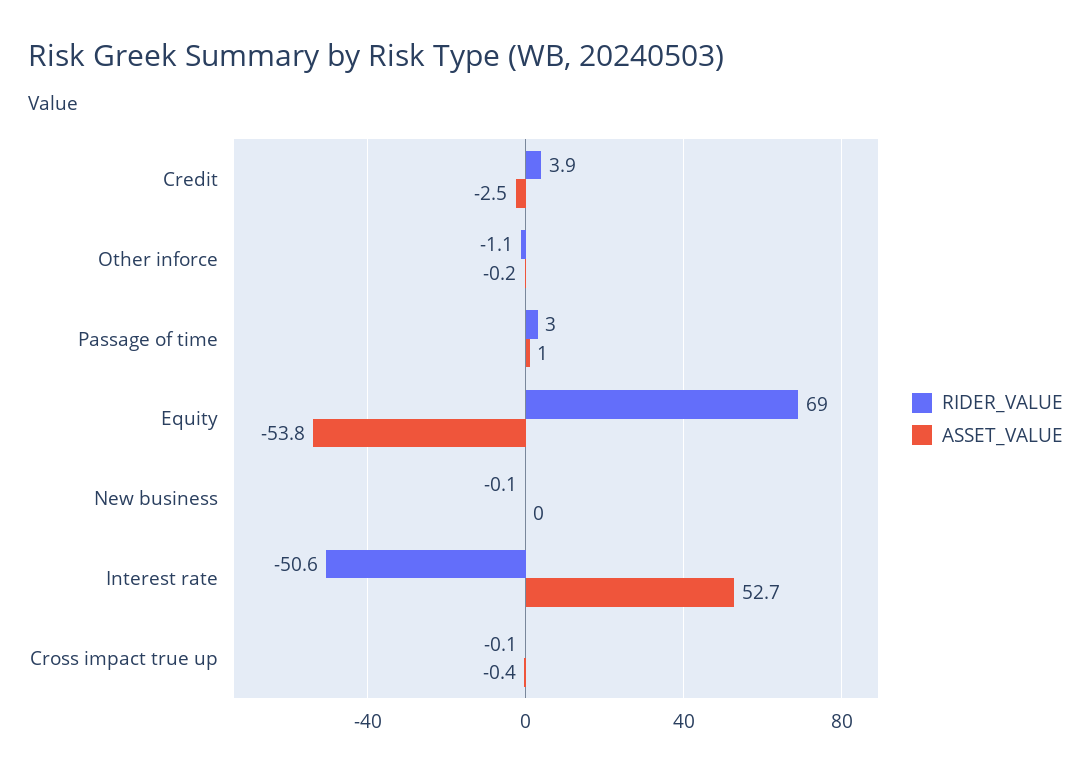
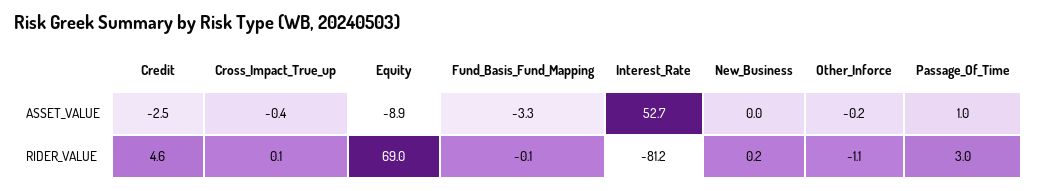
RIDER_VALUE, Credit: 3.9 -> 4.6
ASSET_VALUE, Equity: -53.8 -> -8.9
RIDER_VALUE, New business: -0.1 -> 0.2
RIDER_VALUE, Interest rate: -50.6 -> -81.2
RIDER_VALUE, Cross impact true up: -0.1 -> 0.1
ASSET_VALUE, Fund_Basis_Fund_Mapping: none -> -3.3
RIDER_VALUE, Fund_Basis_Fund_Mapping: none -> -0.1

